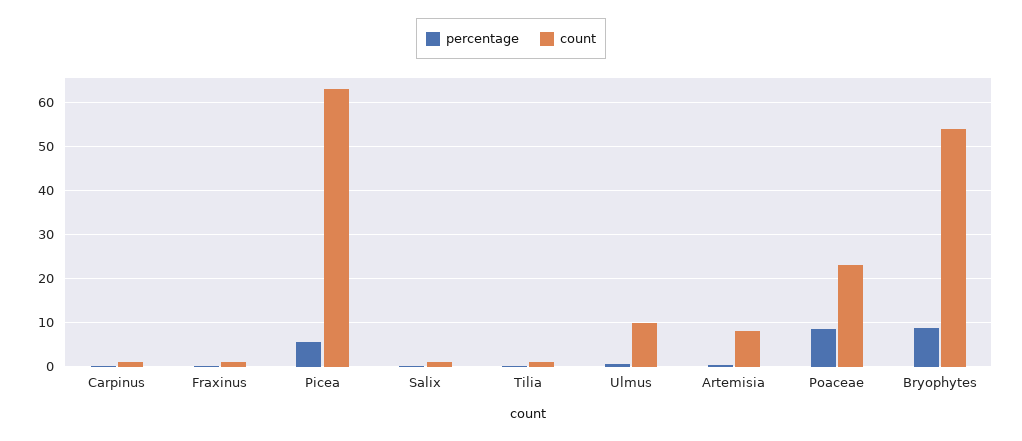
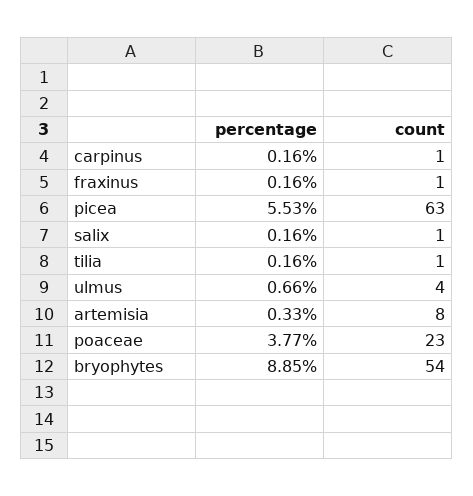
count, Ulmus: 10 -> 4
percentage, Poaceae: 8 -> 3.77

